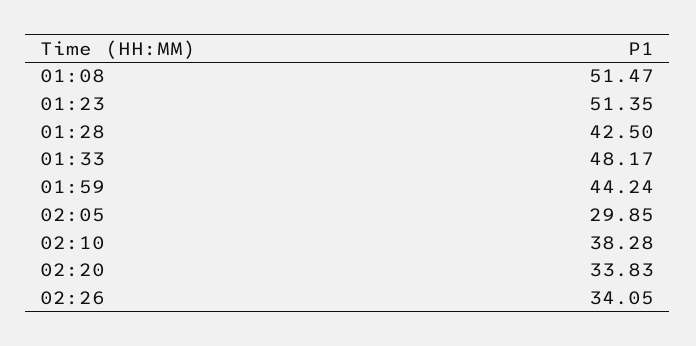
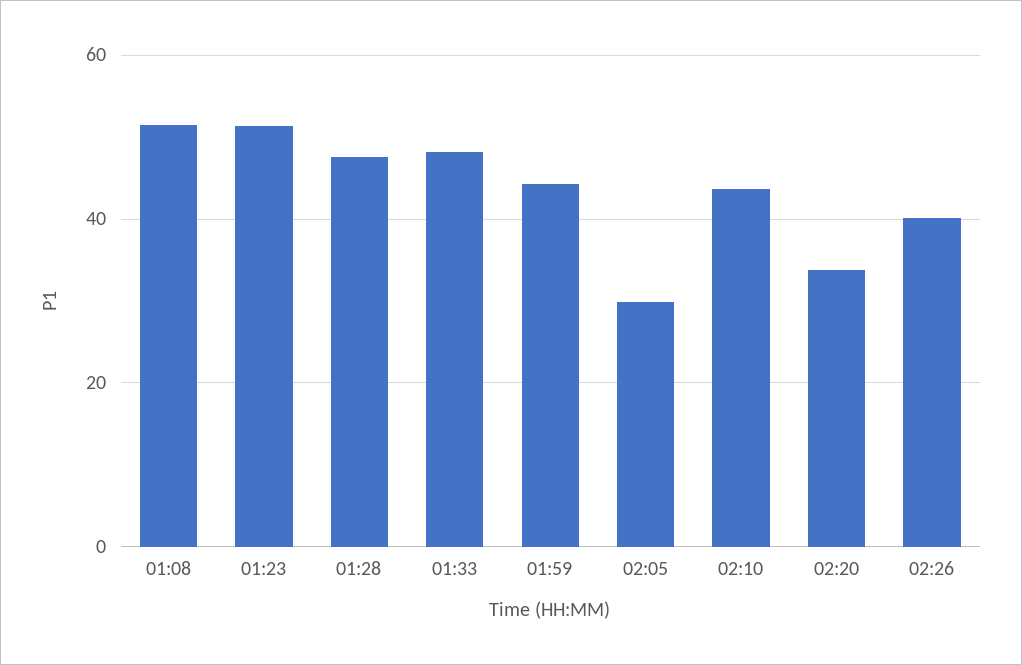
01:28: 42.5 -> 48
02:10: 38.28 -> 44
02:26: 34.05 -> 40

